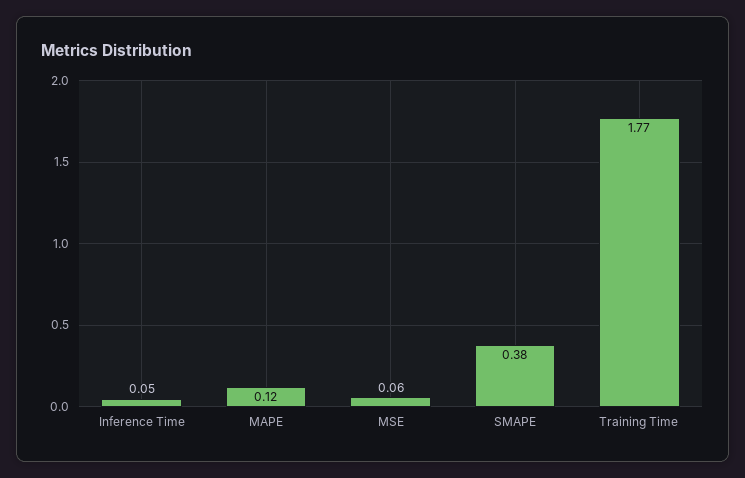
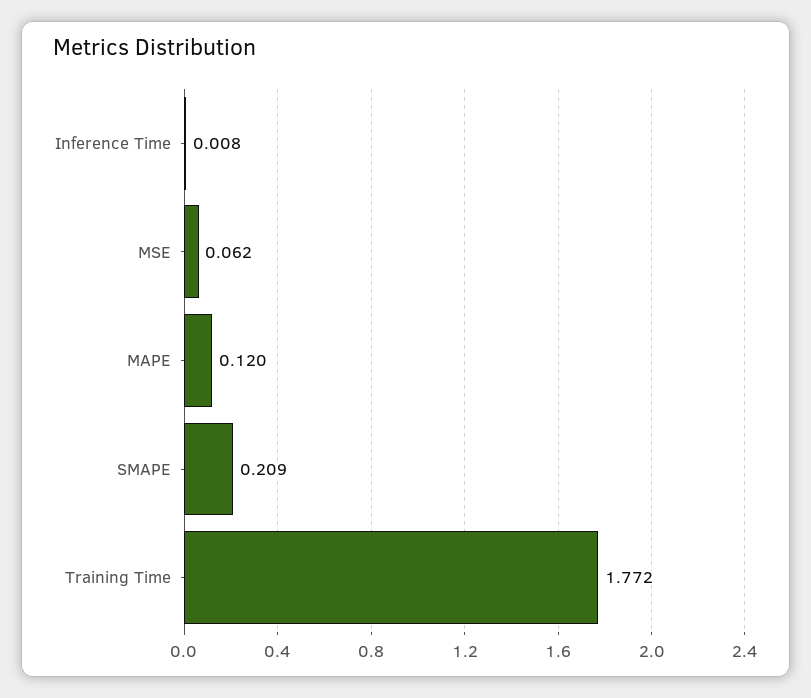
Inference Time: 0.05 -> 0.008
SMAPE: 0.38 -> 0.209

